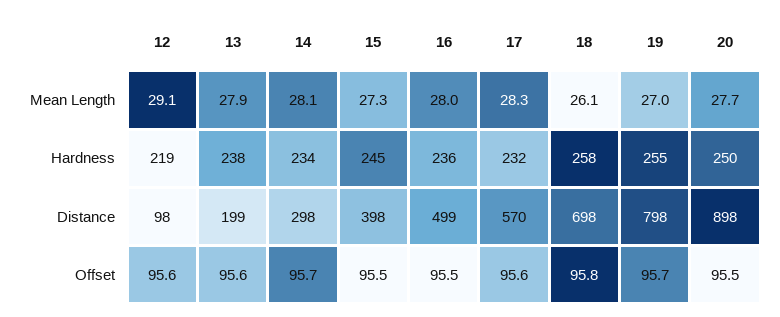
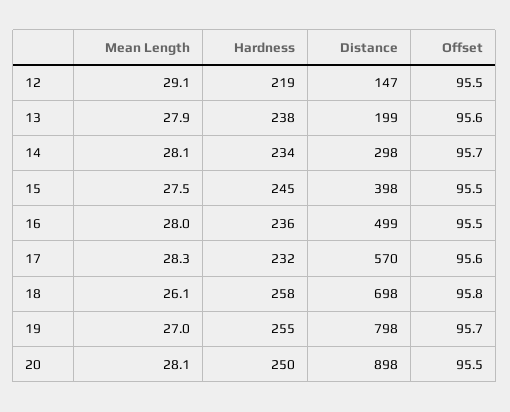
15, Mean Length: 27.3 -> 27.5
20, Mean Length: 27.7 -> 28.1
12, Distance: 98 -> 147
12, Offset: 95.6 -> 95.5

